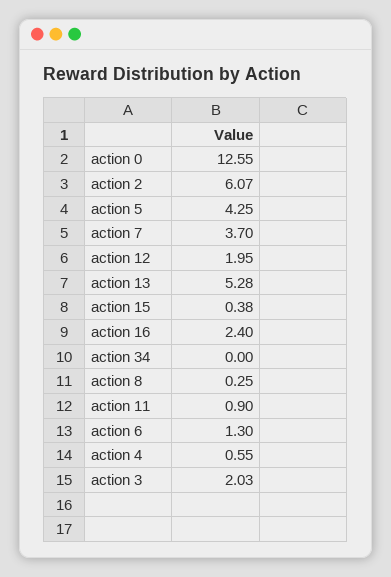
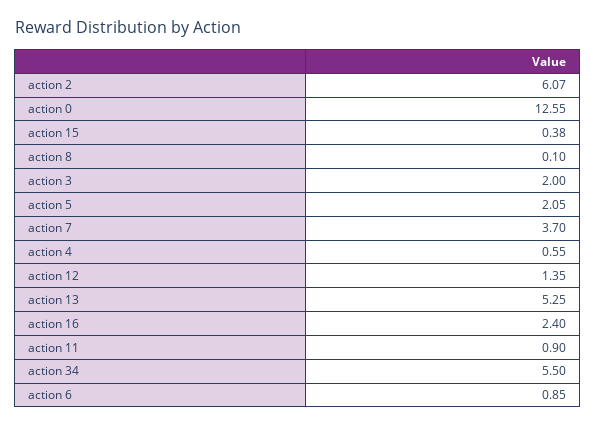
action 5: 4.25 -> 2.05
action 12: 1.95 -> 1.35
action 13: 5.28 -> 5.25
action 34: 0 -> 5.5
action 8: 0.25 -> 0.1
action 6: 1.3 -> 0.85
action 3: 2.03 -> 2

